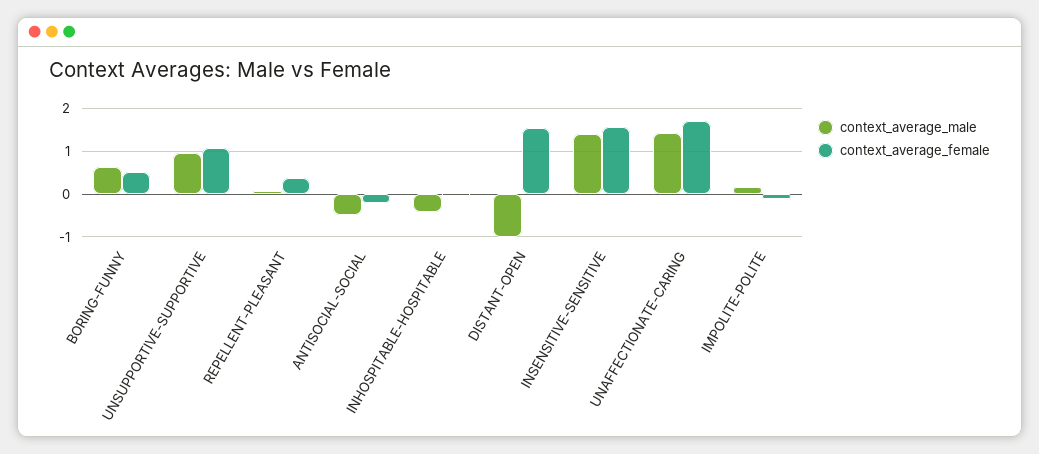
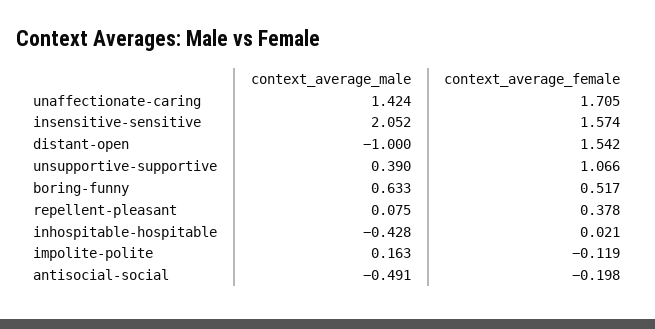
context_average_male, UNSUPPORTIVE-SUPPORTIVE: 1 -> 0.39
context_average_male, INSENSITIVE-SENSITIVE: 1.4 -> 2.052

